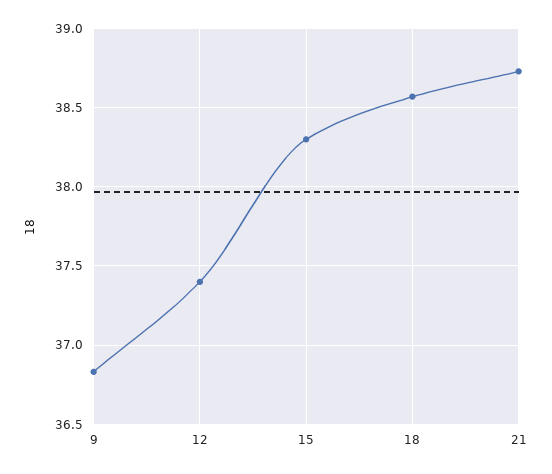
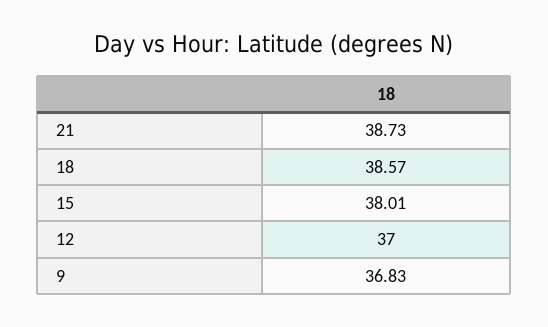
12: 37.4 -> 37
15: 38.3 -> 38.01

